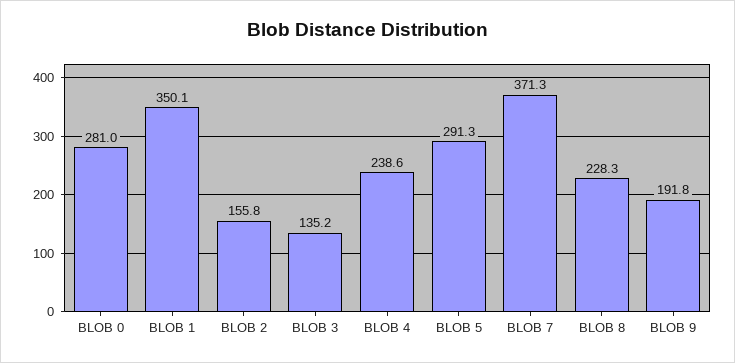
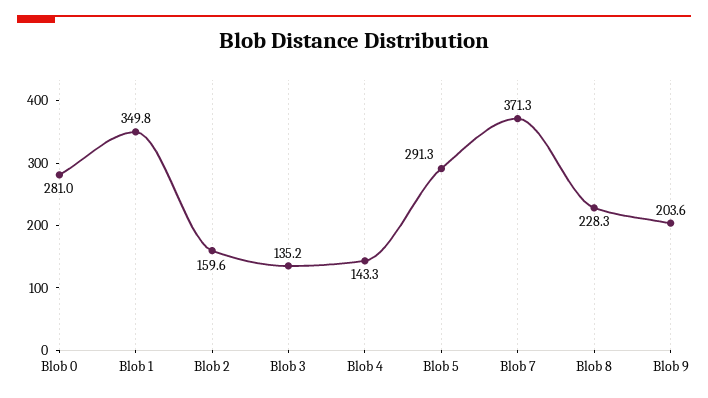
BLOB 1: 350.1 -> 349.8
BLOB 2: 155.8 -> 159.6
BLOB 4: 238.6 -> 143.3
BLOB 9: 191.8 -> 203.6

